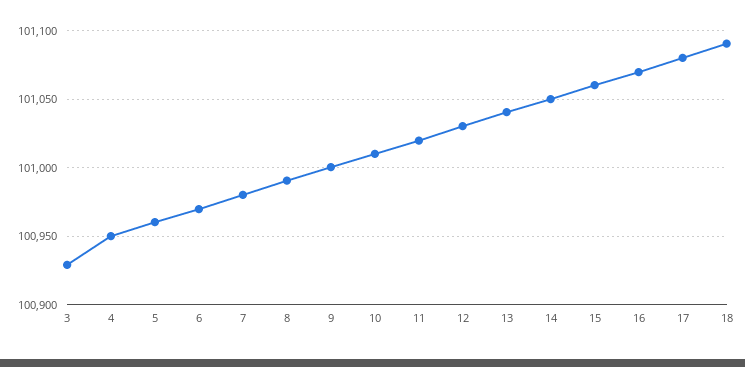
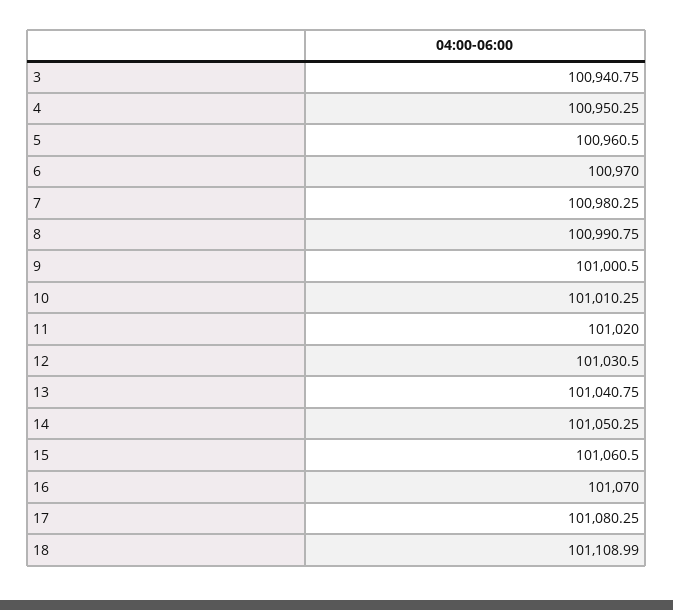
3: 100930 -> 100940.75
18: 101090 -> 101108.99

